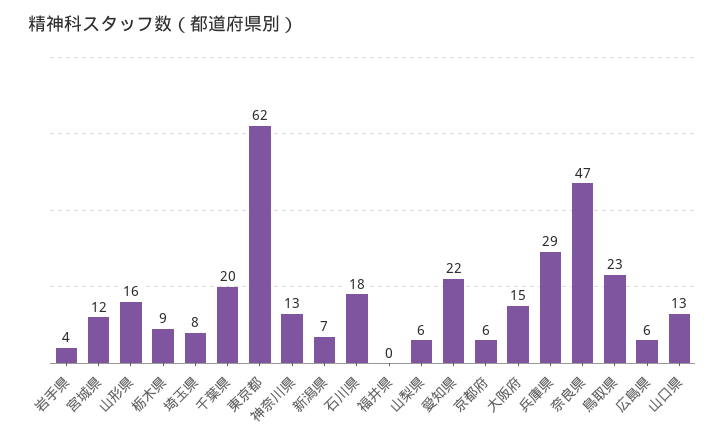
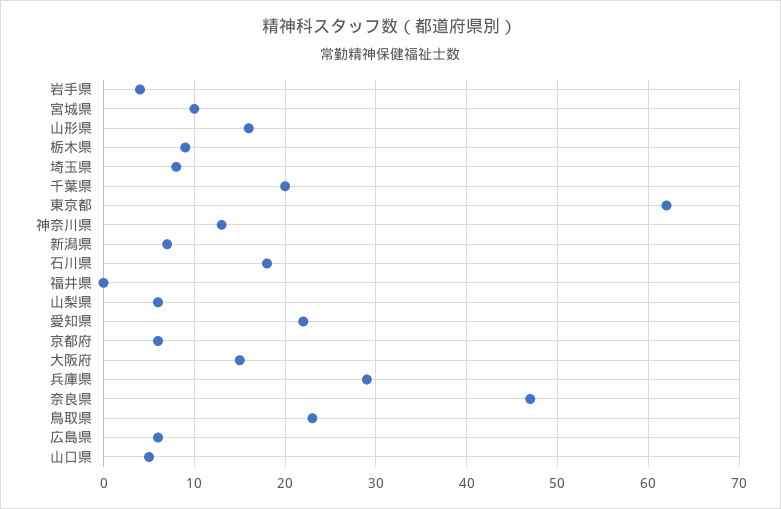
宮城県: 12 -> 10
山口県: 13 -> 5

